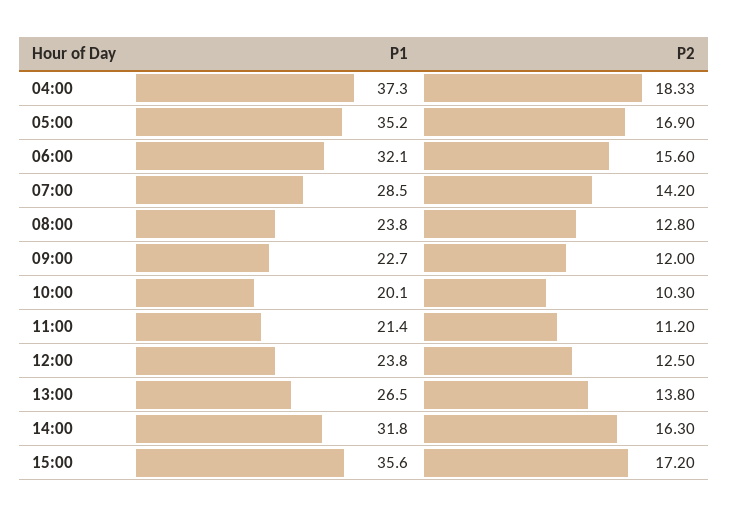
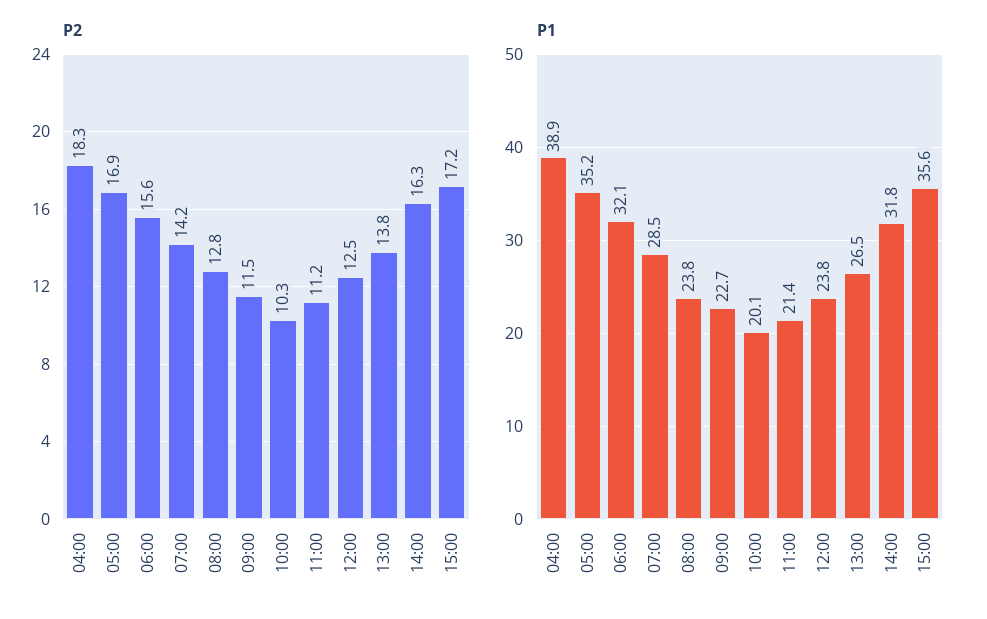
P1, 04:00: 37.3 -> 38.9
P2, 09:00: 12 -> 11.5

